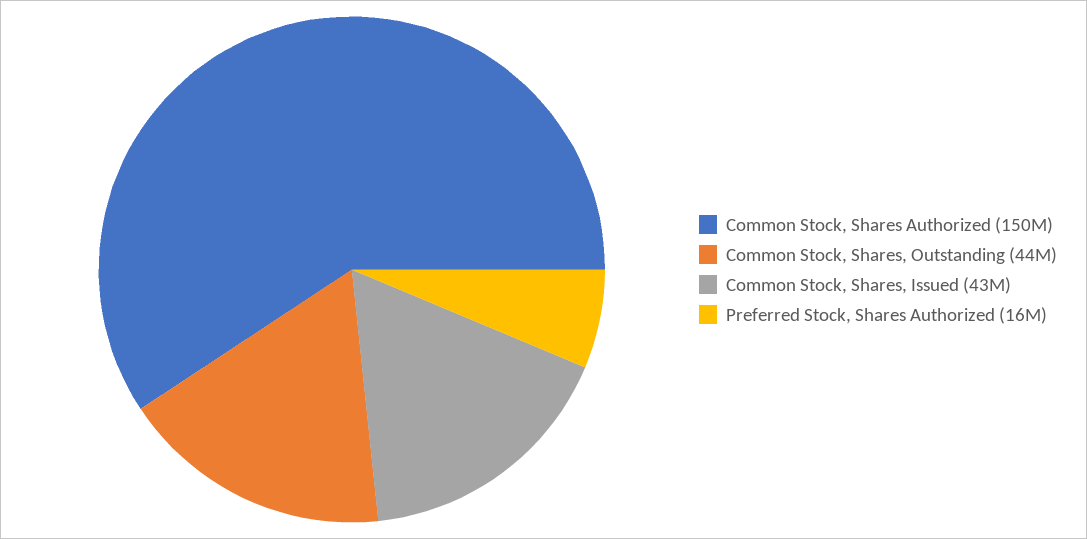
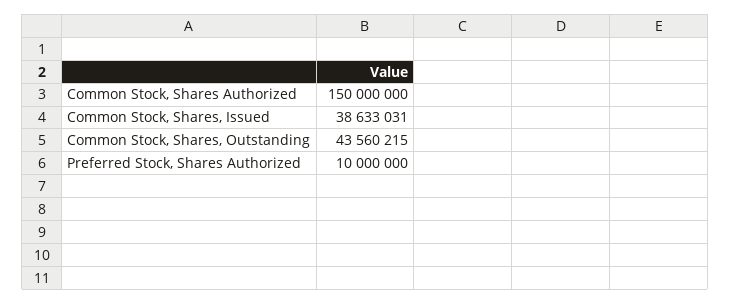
Common Stock, Shares, Issued: 43000000 -> 38633031
Preferred Stock, Shares Authorized: 16000000 -> 10000000

